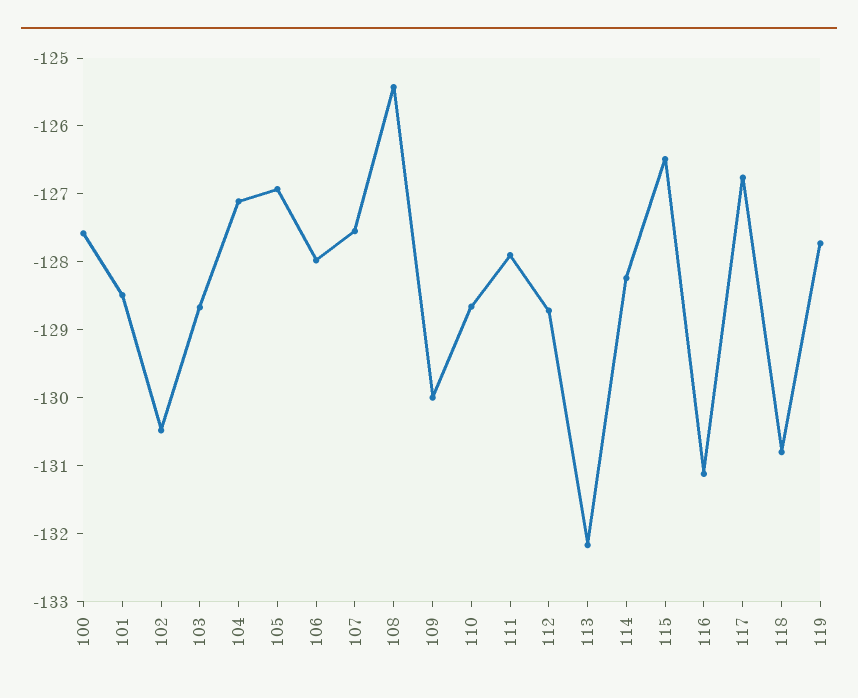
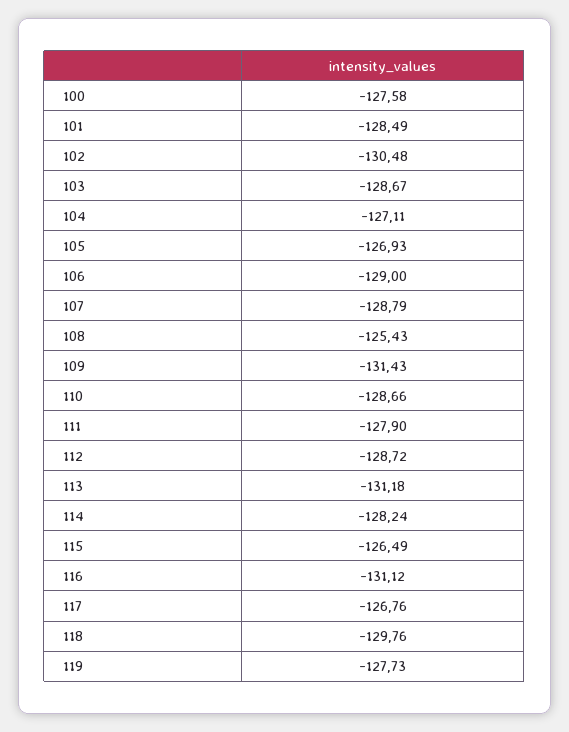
106: -128 -> -129
107: -127.6 -> -128.79
109: -130 -> -131.43
113: -132.2 -> -131.18
118: -130.8 -> -129.76

